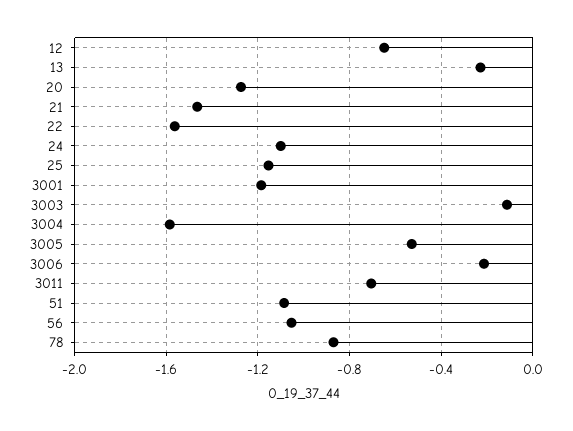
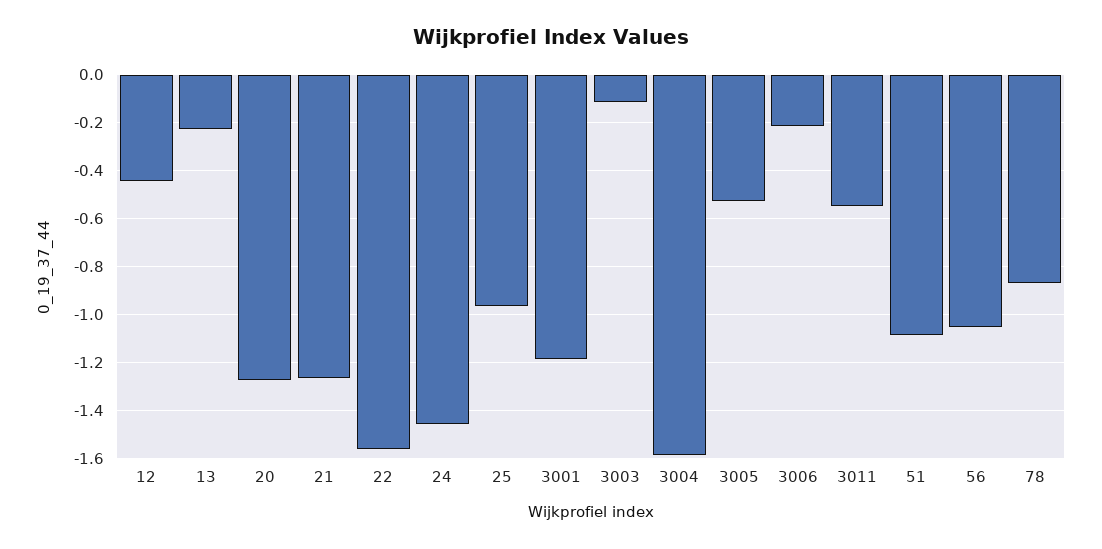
12: -0.65 -> -0.45
21: -1.45 -> -1.25
24: -1.1 -> -1.45
25: -1.15 -> -0.95
3011: -0.7 -> -0.55

